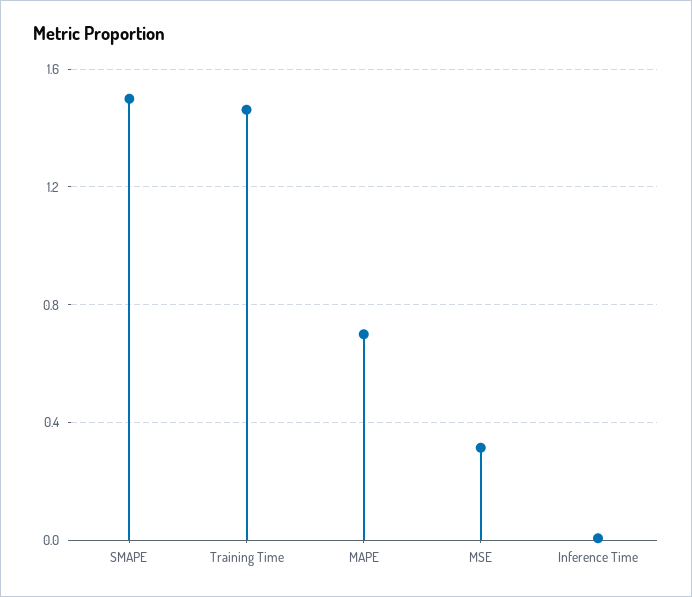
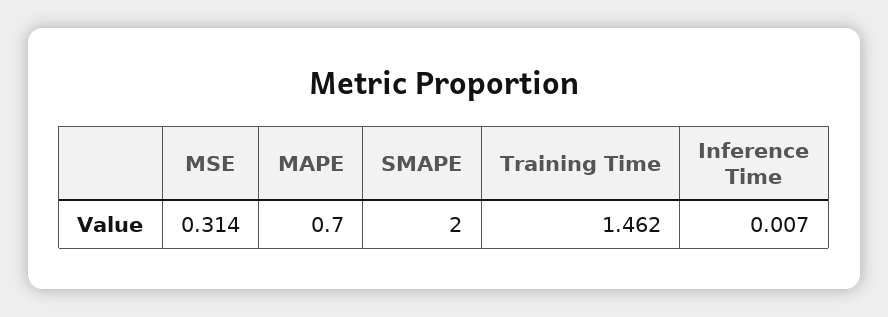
SMAPE: 1.5 -> 2

